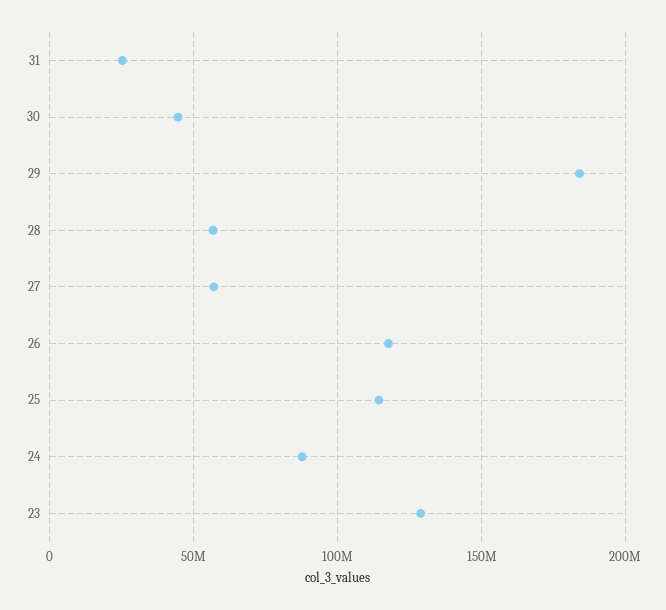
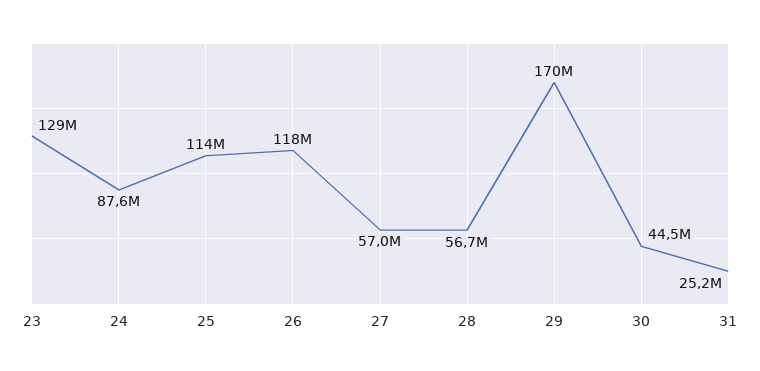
29: 185000000 -> 170000000

